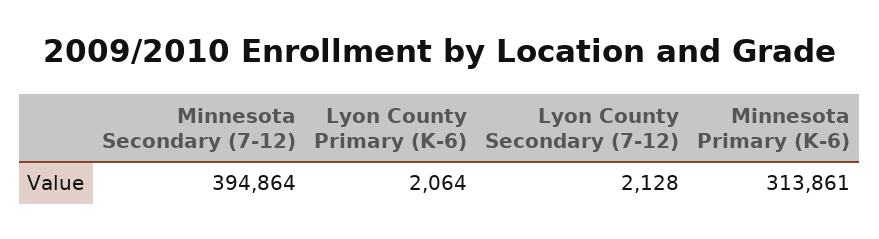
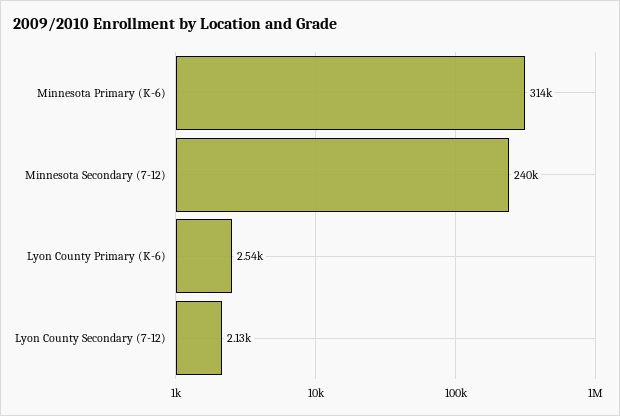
Minnesota Secondary (7-12): 394864 -> 240000
Lyon County Primary (K-6): 2064 -> 2540

